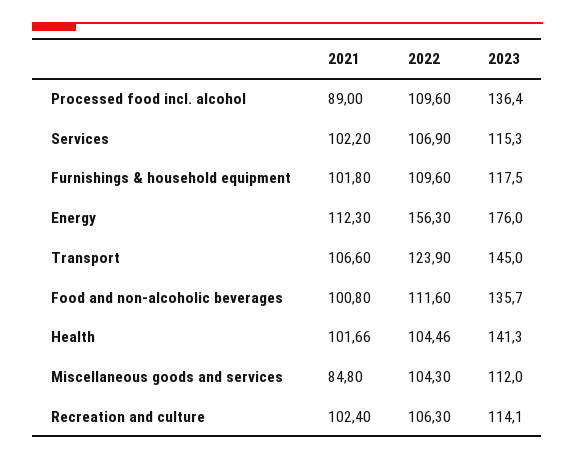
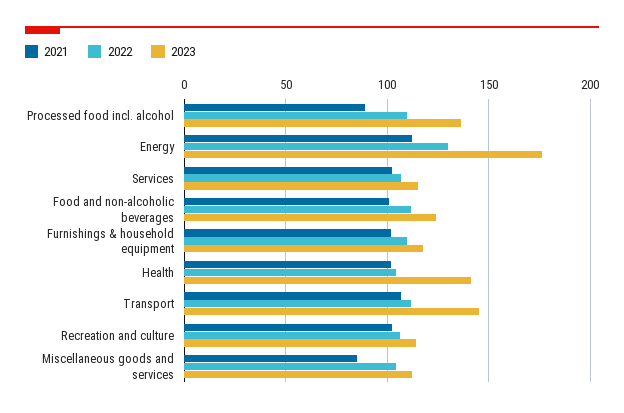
2022, Energy: 156.3 -> 130
2022, Transport: 123.9 -> 110
2023, Food and non-alcoholic beverages: 135.7 -> 125

